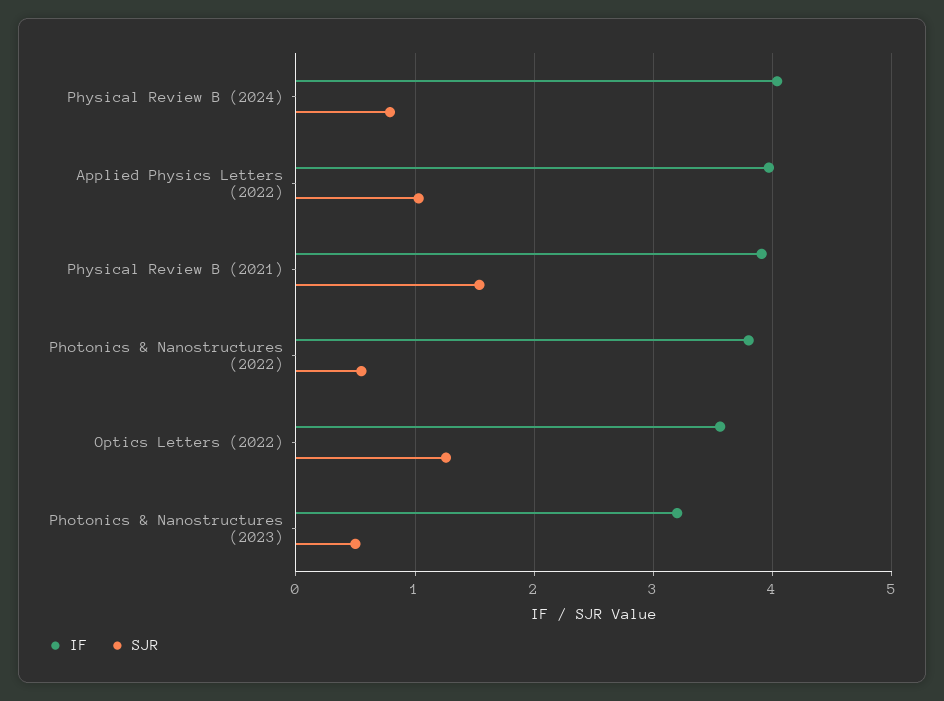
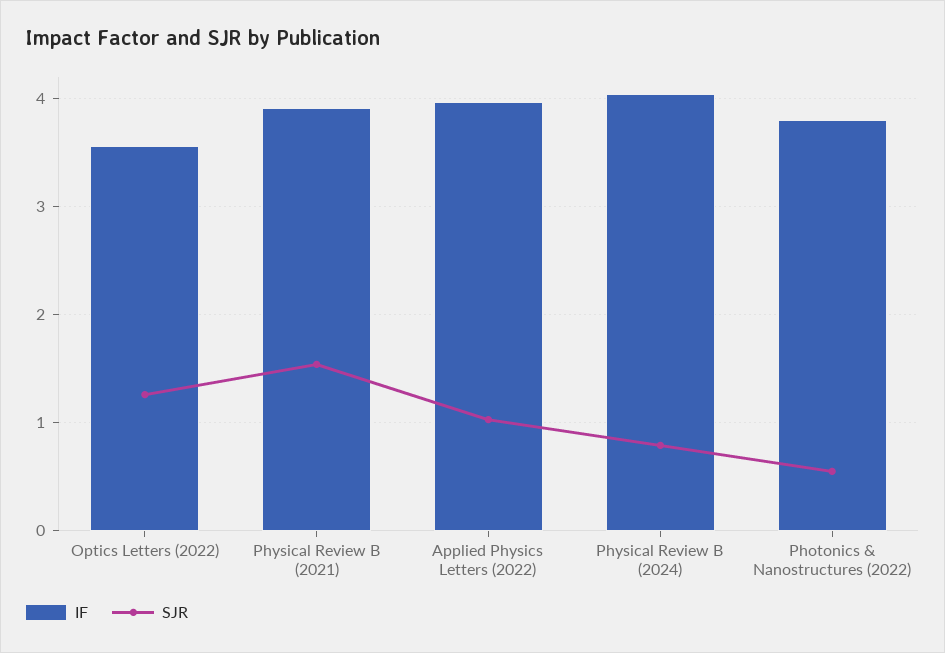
IF, Photonics & Nanostructures (2023): 3.2 -> none
SJR, Photonics & Nanostructures (2023): 0.5 -> none

